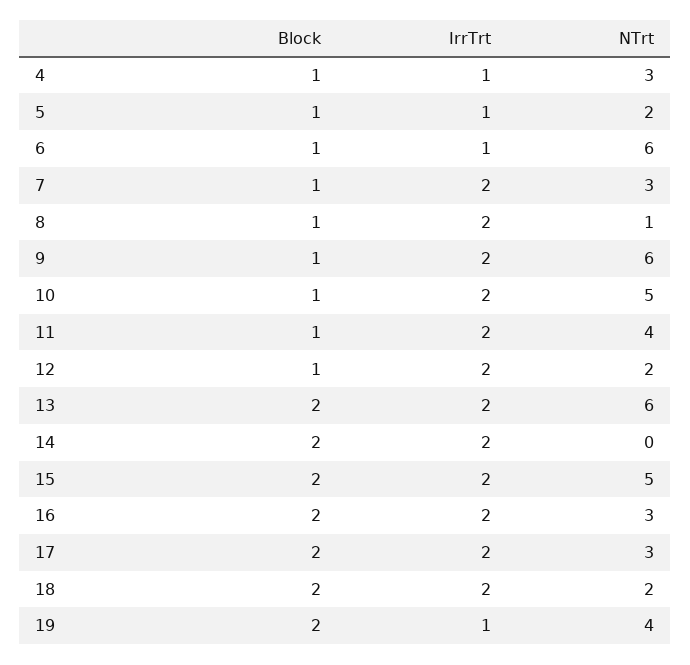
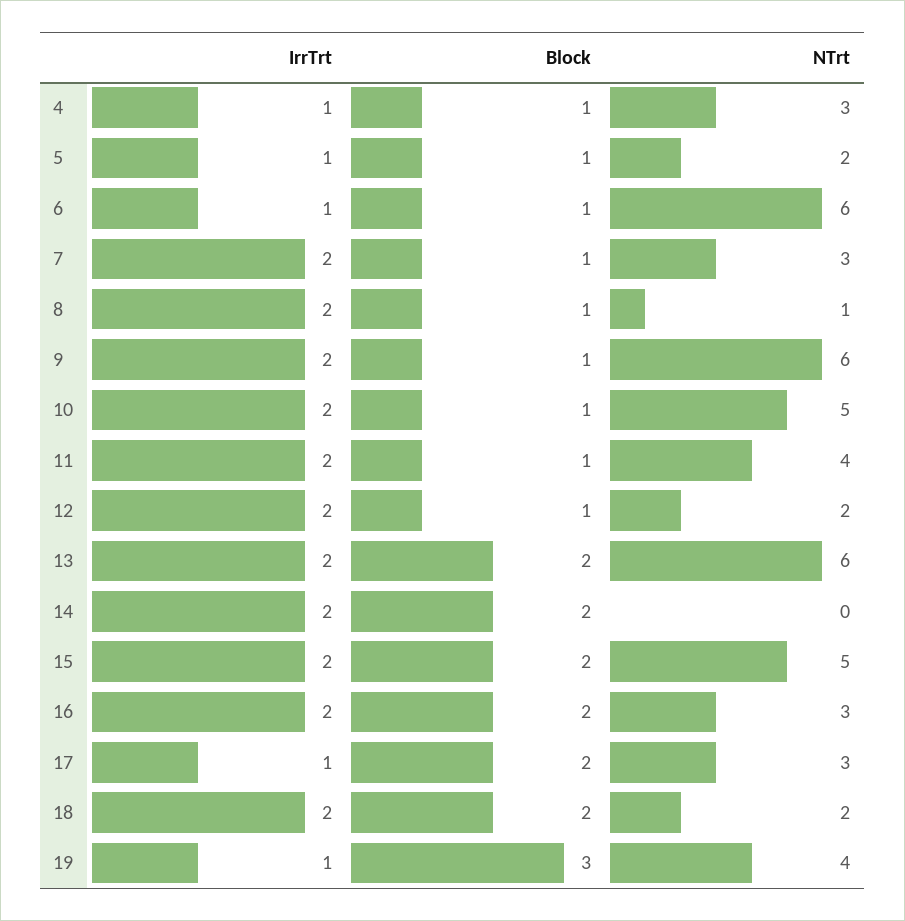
IrrTrt, 17: 2 -> 1
Block, 19: 2 -> 3

